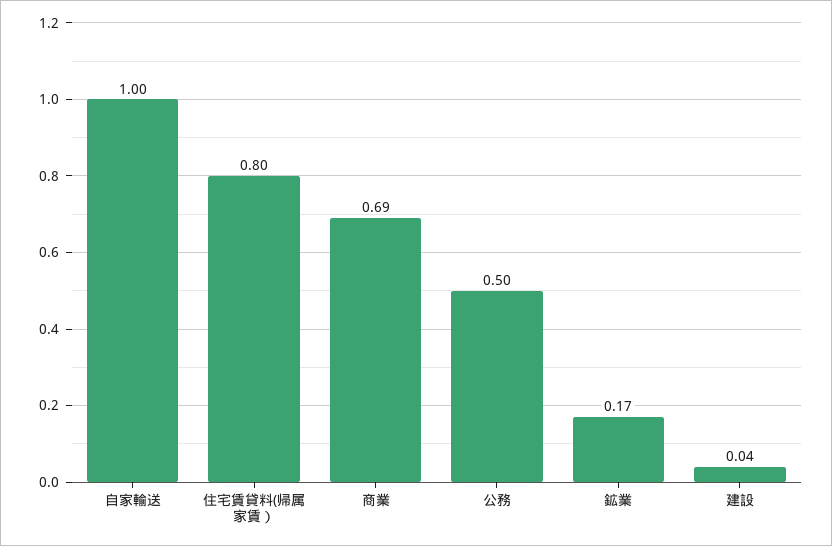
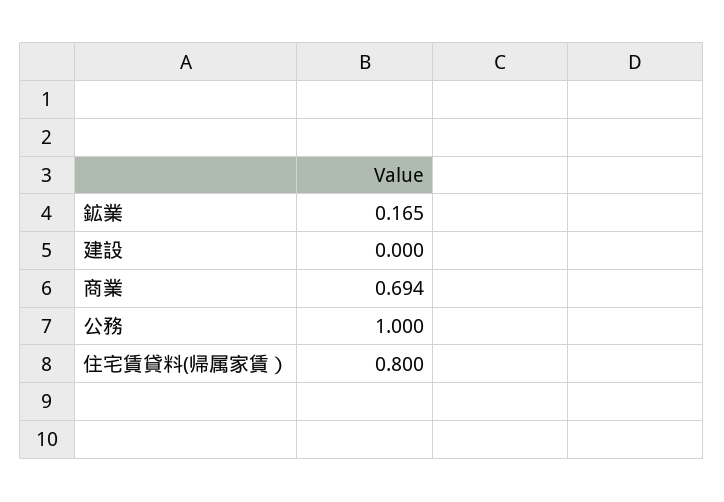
自家輸送: 1 -> none
公務: 0.5 -> 1
建設: 0.04 -> 0

